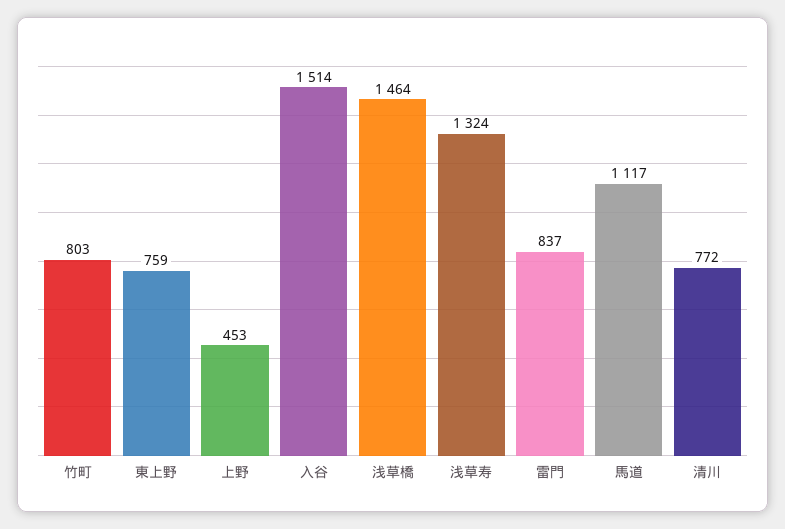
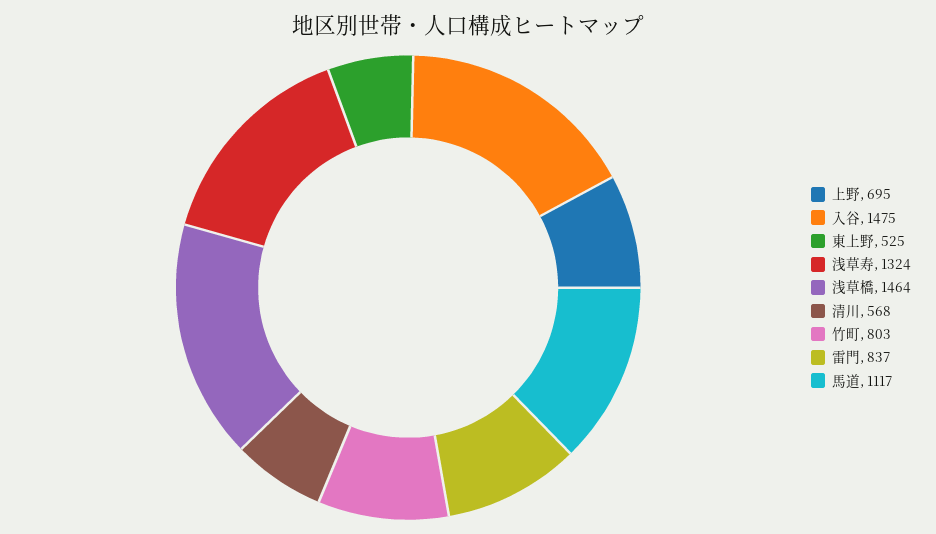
東上野: 759 -> 525
上野: 453 -> 695
入谷: 1514 -> 1475
清川: 772 -> 568

